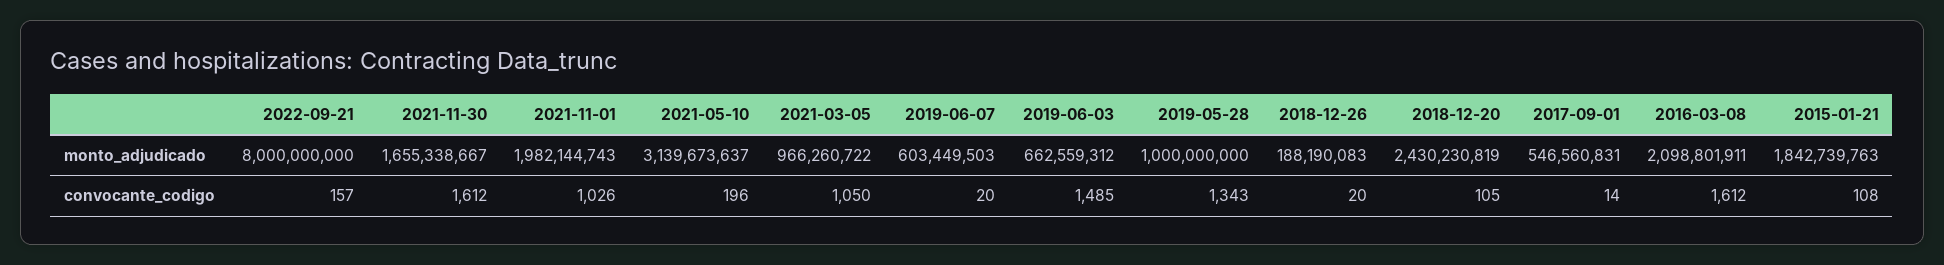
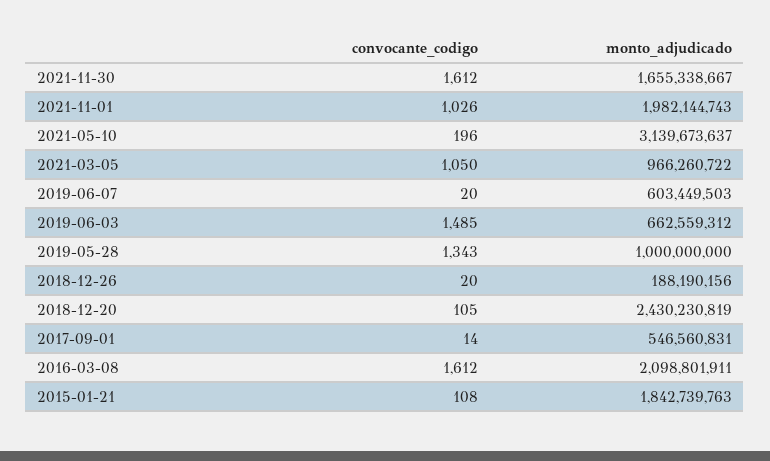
2022-09-21, monto_adjudicado: 8000000000 -> none
2018-12-26, monto_adjudicado: 188190083 -> 188190156
2022-09-21, convocante_codigo: 157 -> none

